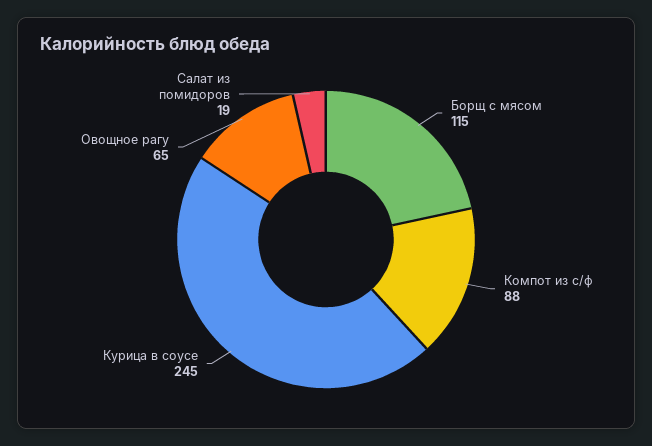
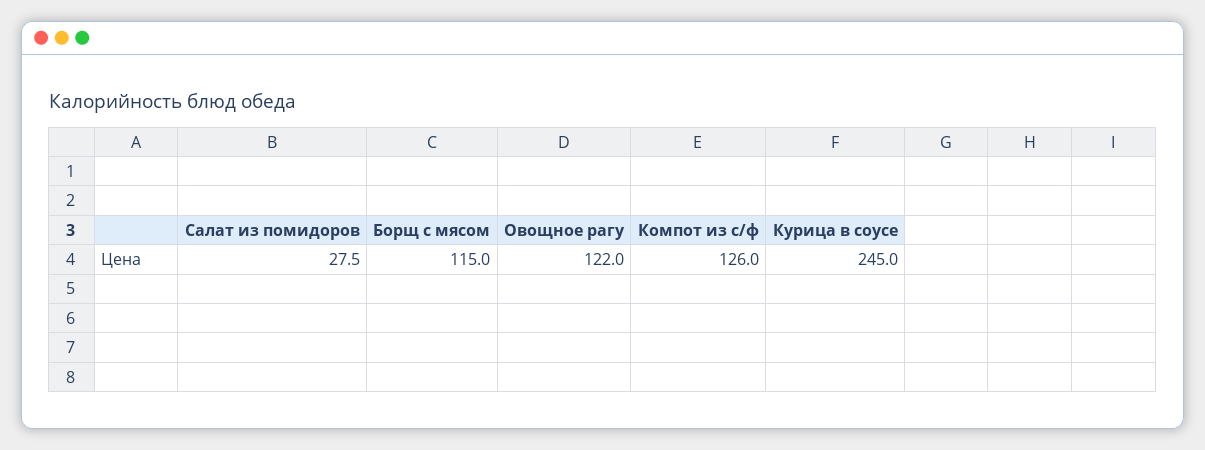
Компот из с/ф: 88 -> 126
Овощное рагу: 65 -> 122
Салат из помидоров: 19 -> 27.5

